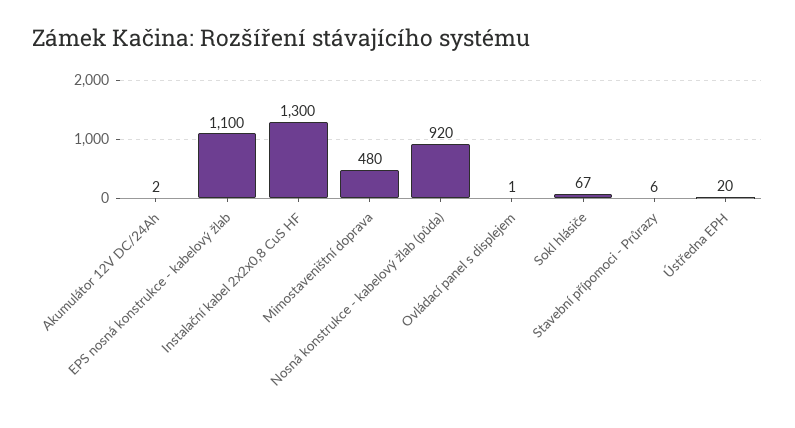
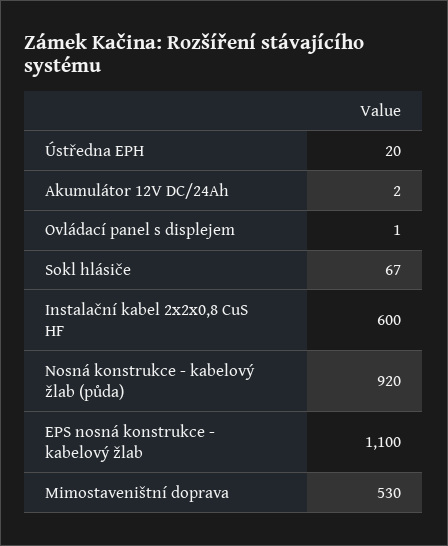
Instalační kabel 2x2x0,8 CuS HF: 1300 -> 600
Mimostaveništní doprava: 480 -> 530
Stavební přípomoci - Průrazy: 6 -> none

